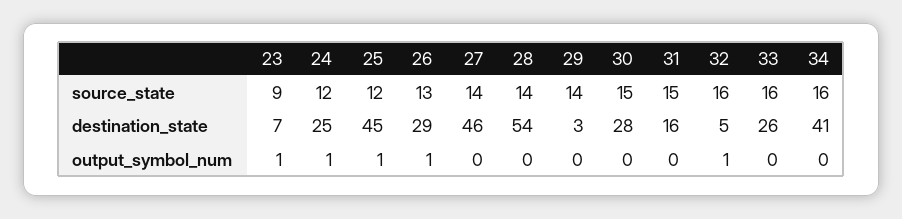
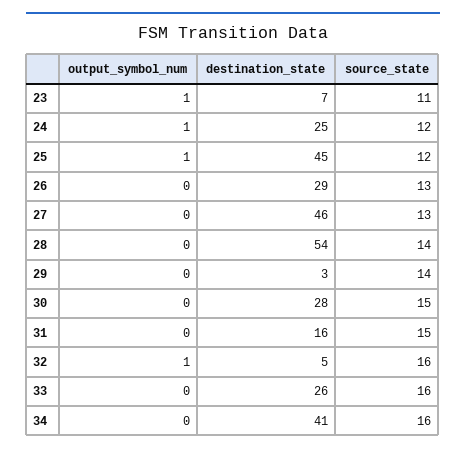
23, source_state: 9 -> 11
27, source_state: 14 -> 13
26, output_symbol_num: 1 -> 0

